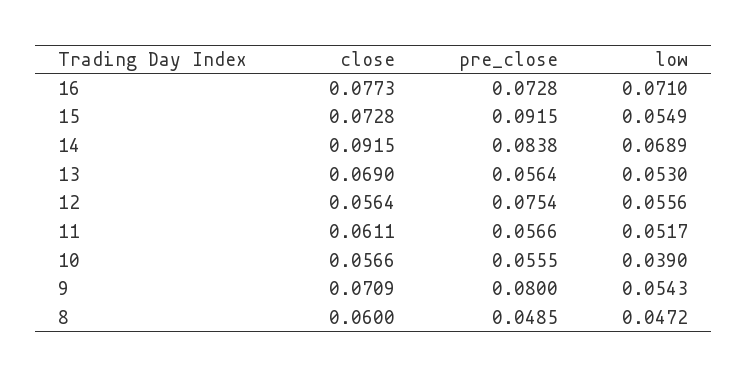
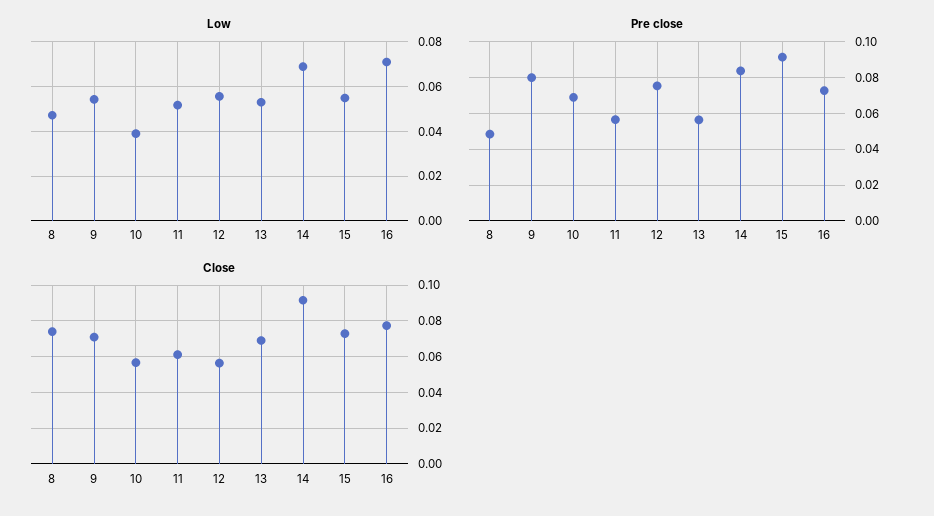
pre_close, 10: 0.0555 -> 0.07
close, 8: 0.06 -> 0.075

